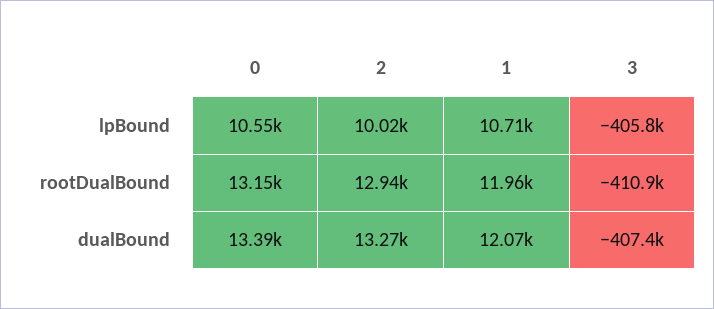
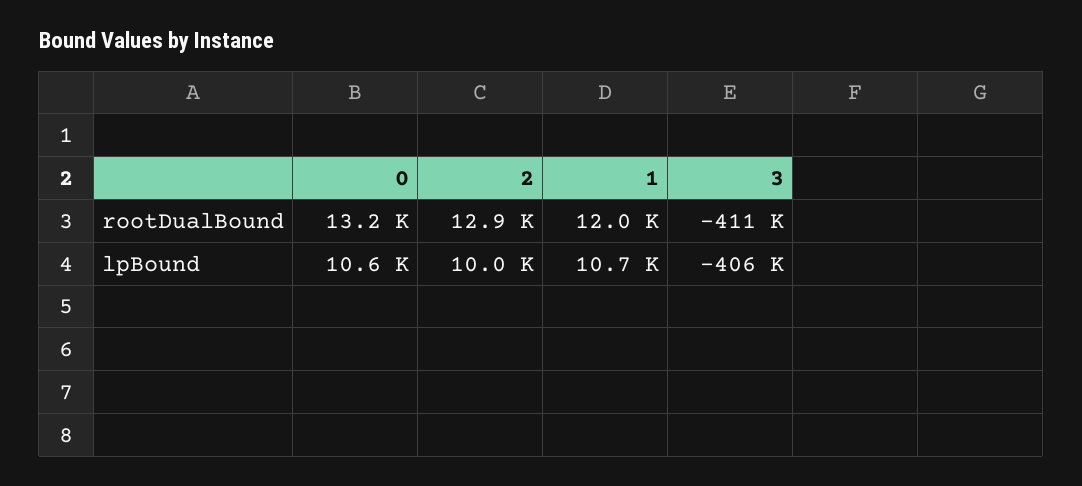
0, dualBound: 13390 -> none
2, dualBound: 13270 -> none
1, dualBound: 12070 -> none
3, dualBound: -407400 -> none

